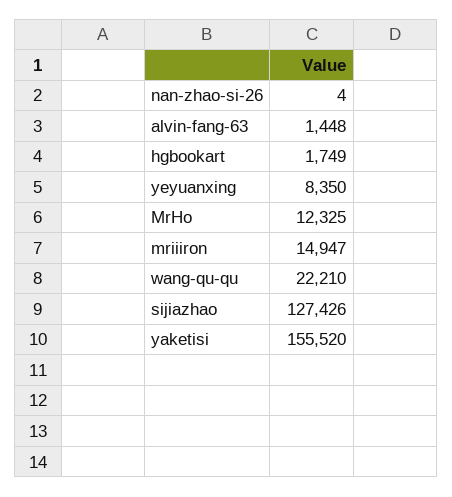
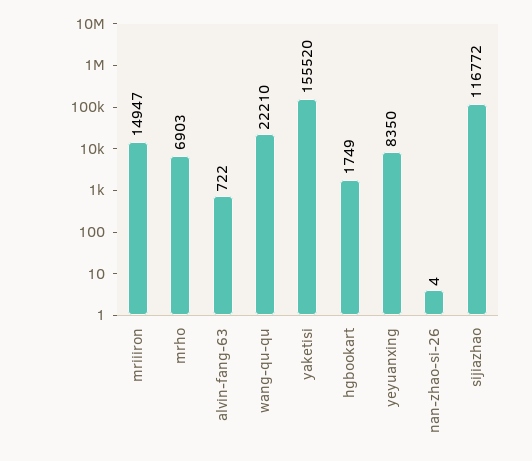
alvin-fang-63: 1448 -> 722
MrHo: 12325 -> 6903
sijiazhao: 127426 -> 116772

